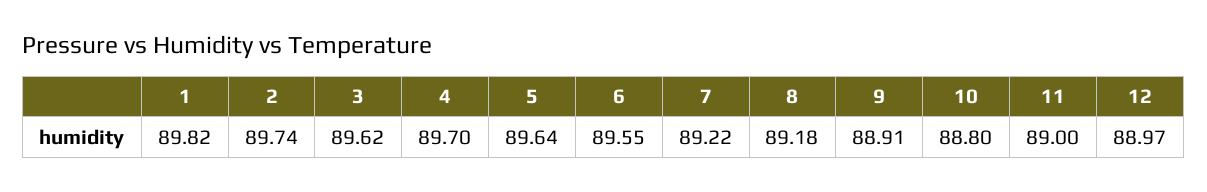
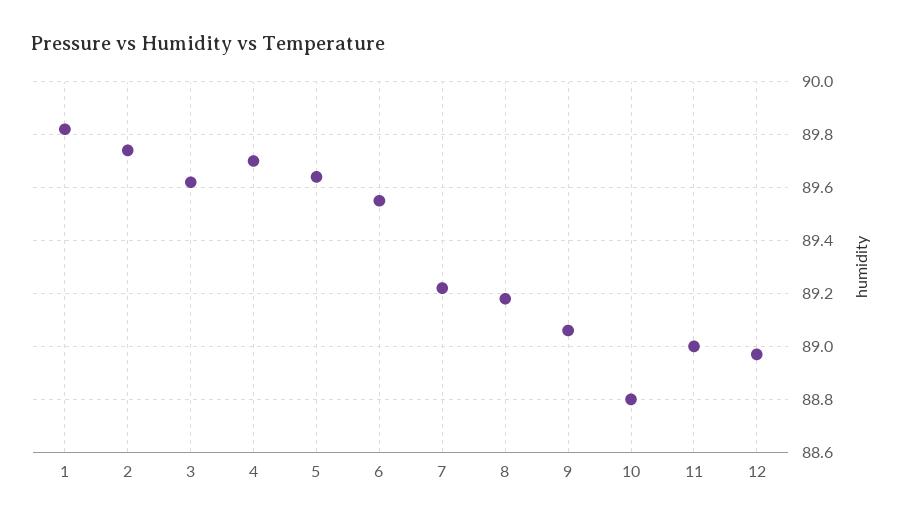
9: 88.91 -> 89.05

